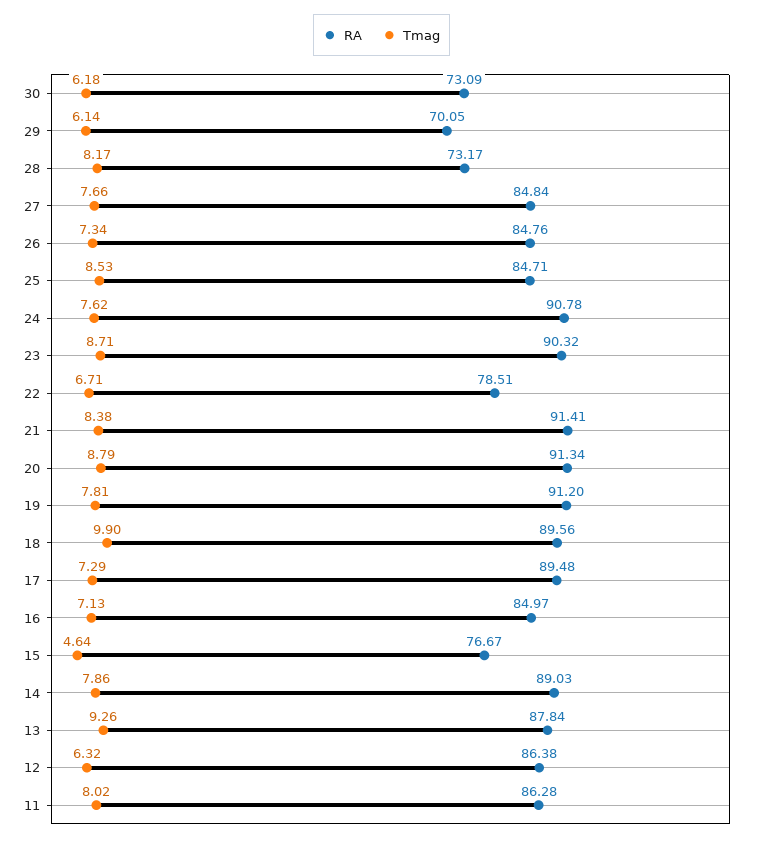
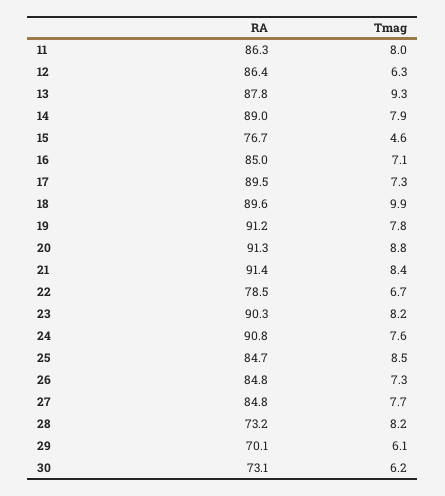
Tmag, 23: 8.71 -> 8.2

